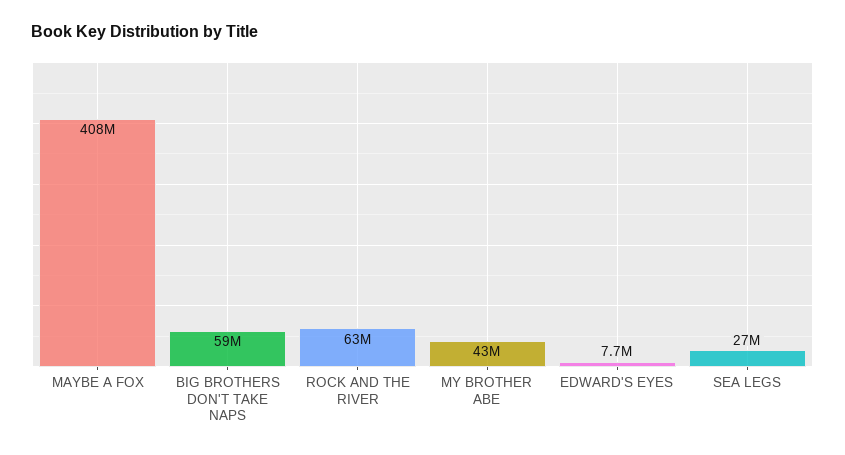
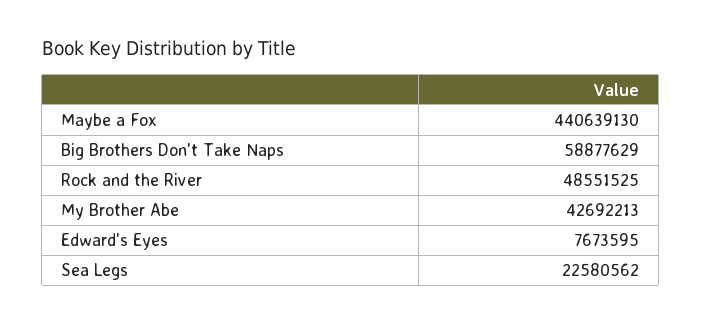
MAYBE A FOX: 408000000 -> 440639130
ROCK AND THE RIVER: 63000000 -> 48551525
SEA LEGS: 27000000 -> 22580562

